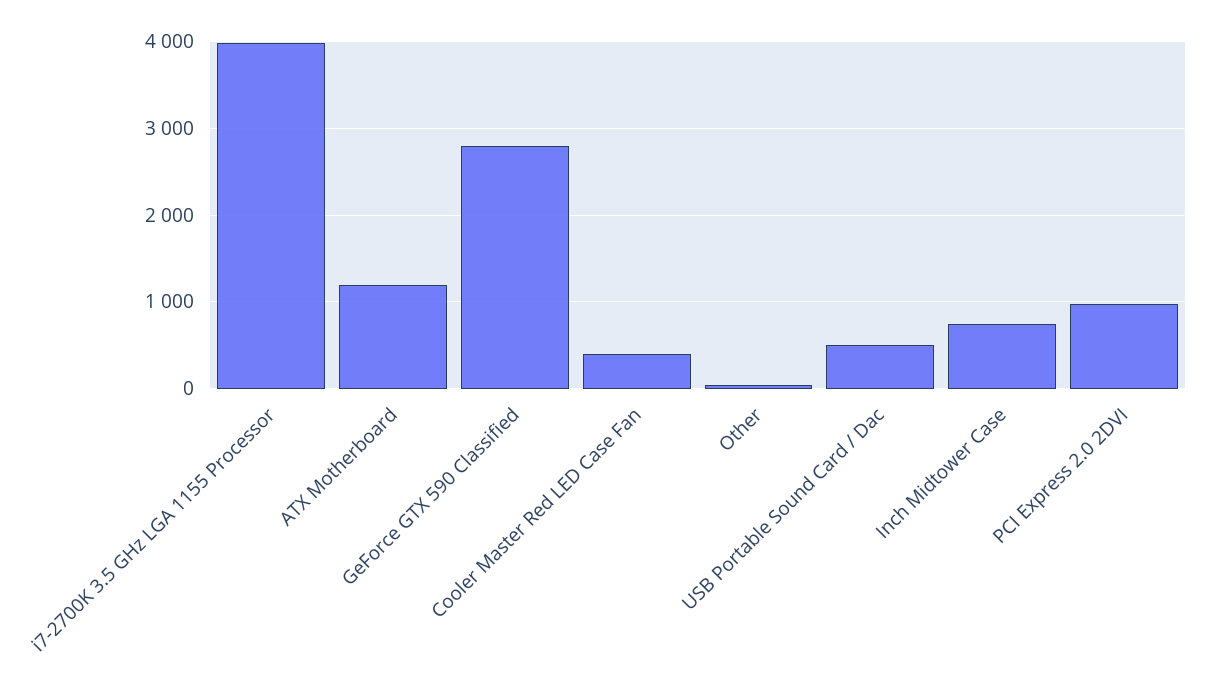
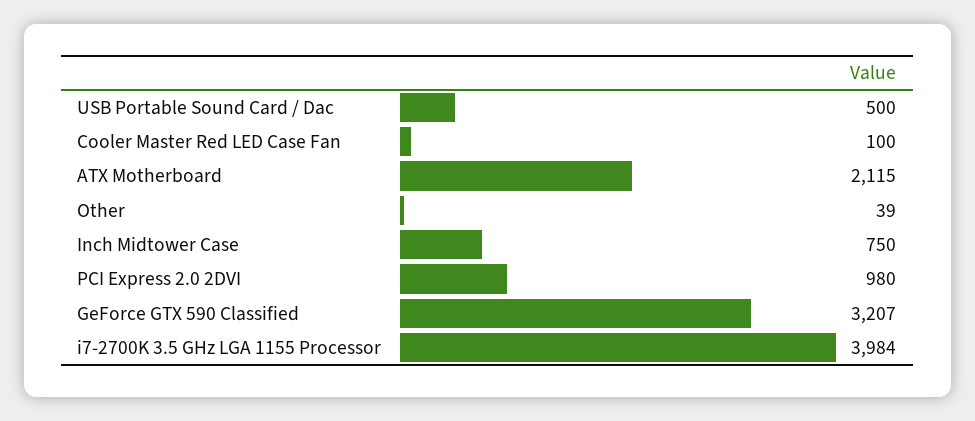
ATX Motherboard: 1200 -> 2115
GeForce GTX 590 Classified: 2800 -> 3207
Cooler Master Red LED Case Fan: 400 -> 100

